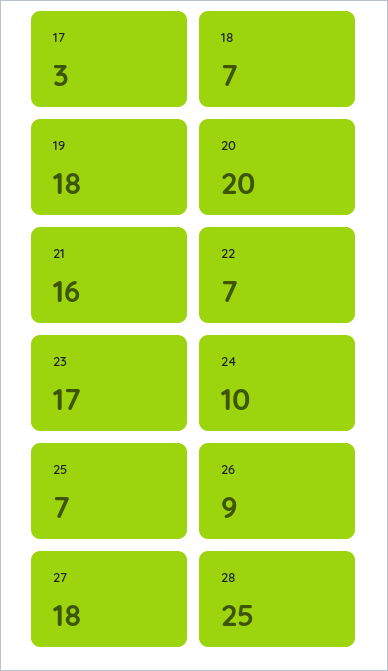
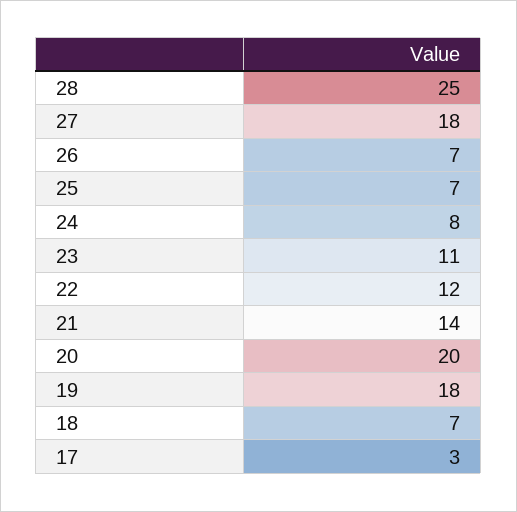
21: 16 -> 14
22: 7 -> 12
23: 17 -> 11
24: 10 -> 8
26: 9 -> 7

